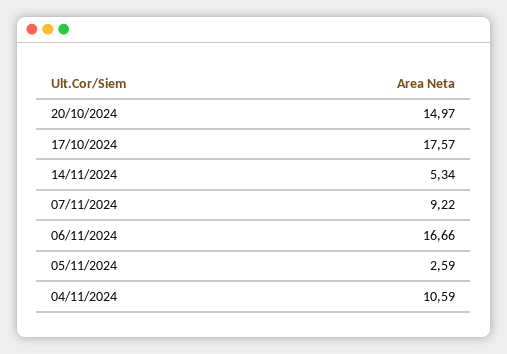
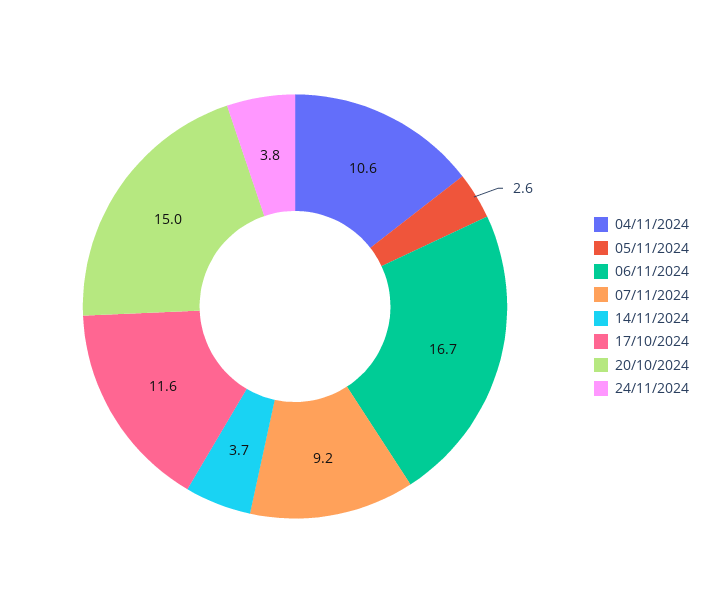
17/10/2024: 17.57 -> 11.6
14/11/2024: 5.34 -> 3.7
24/11/2024: none -> 3.8

